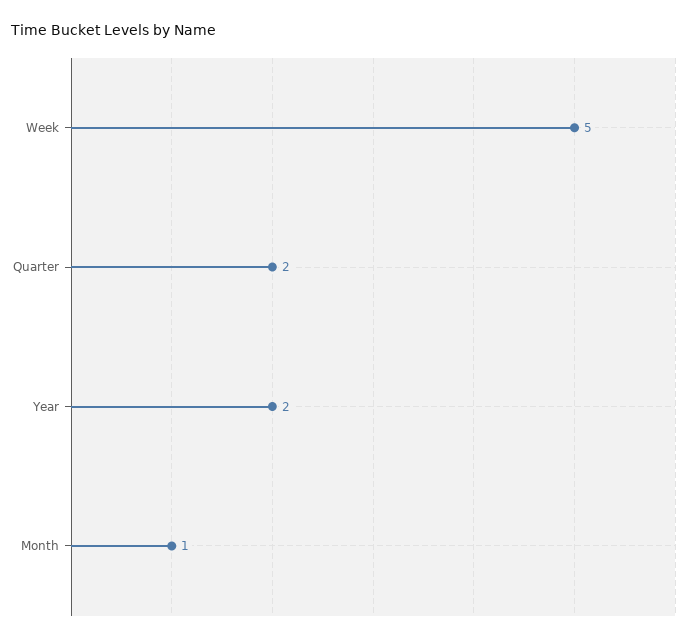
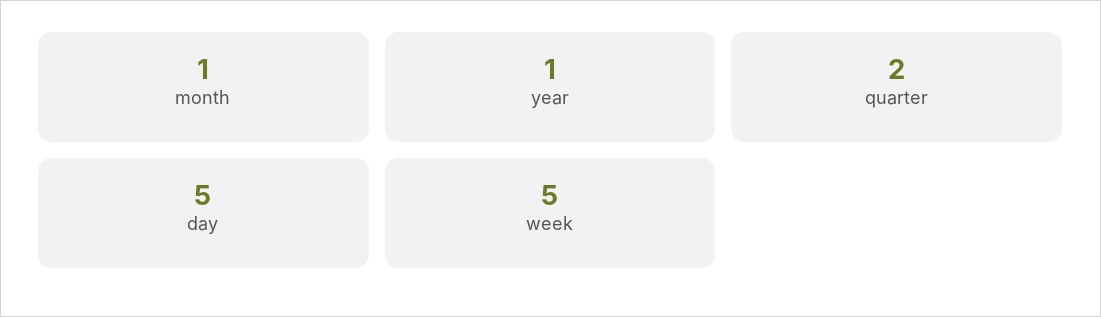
Year: 2 -> 1
day: none -> 5

